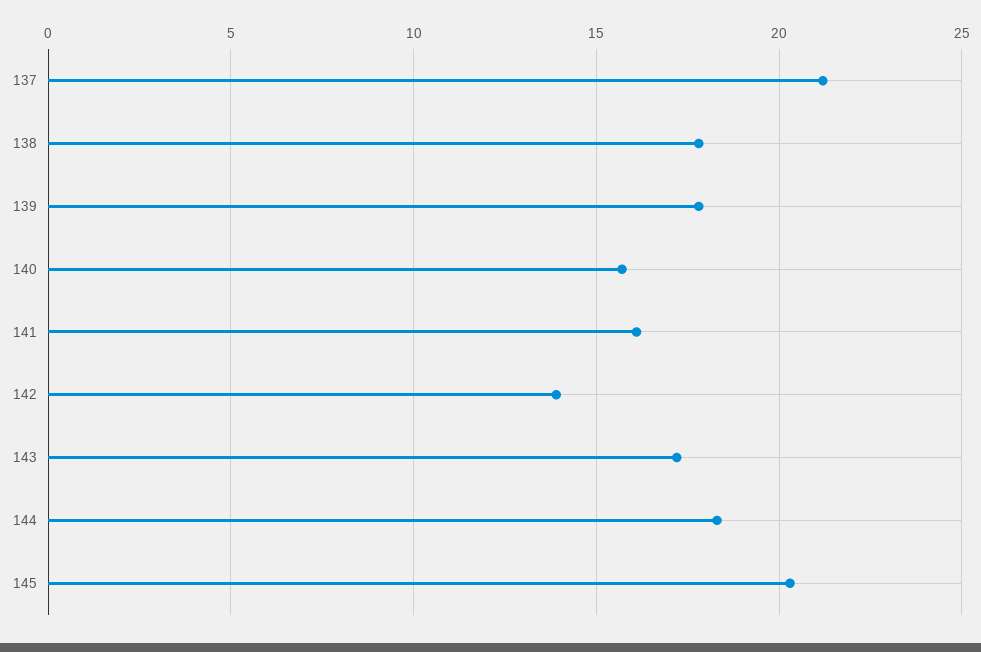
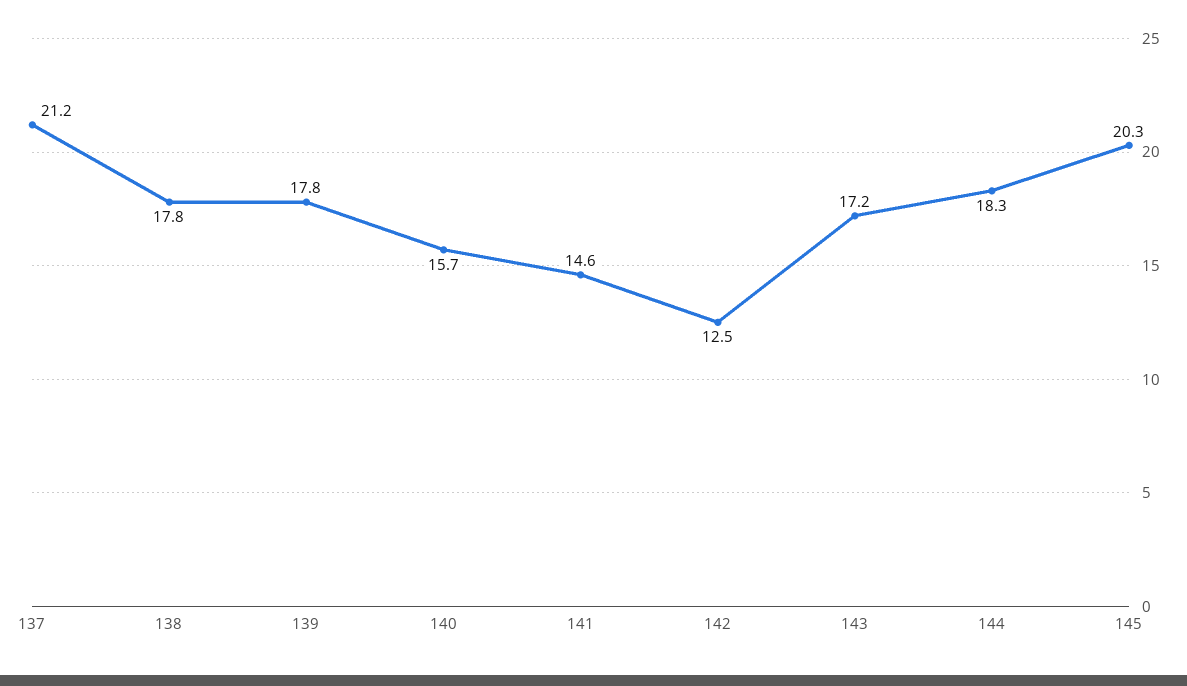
141: 16 -> 14.6
142: 14 -> 12.5

